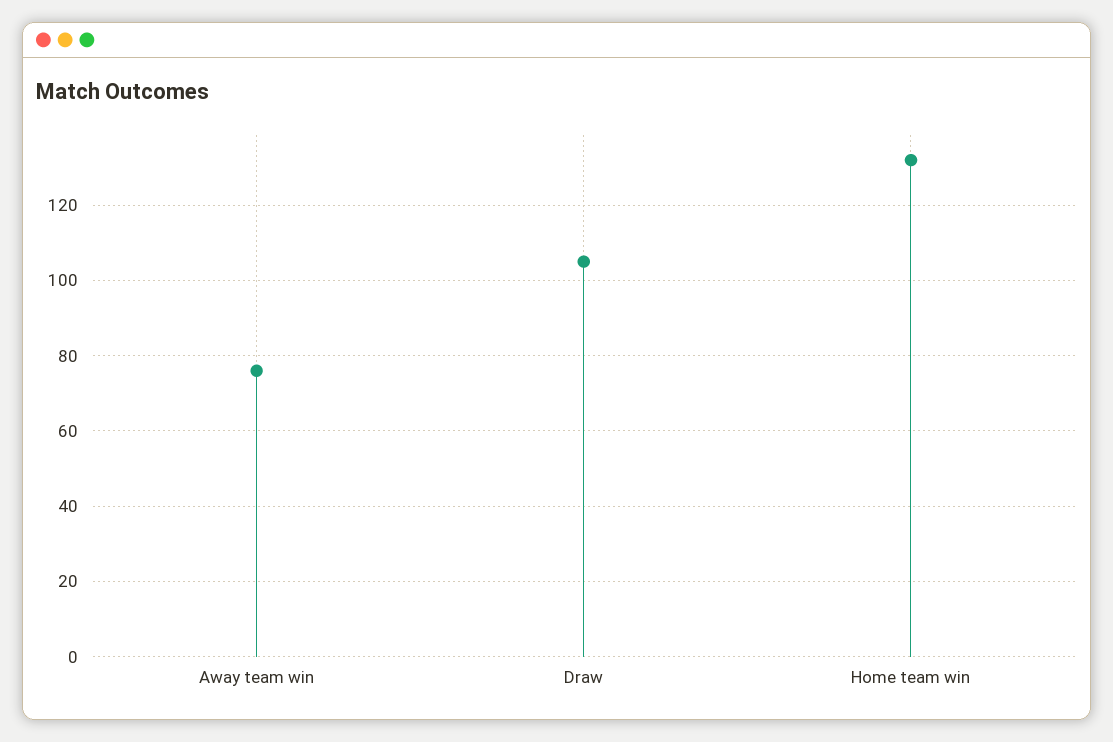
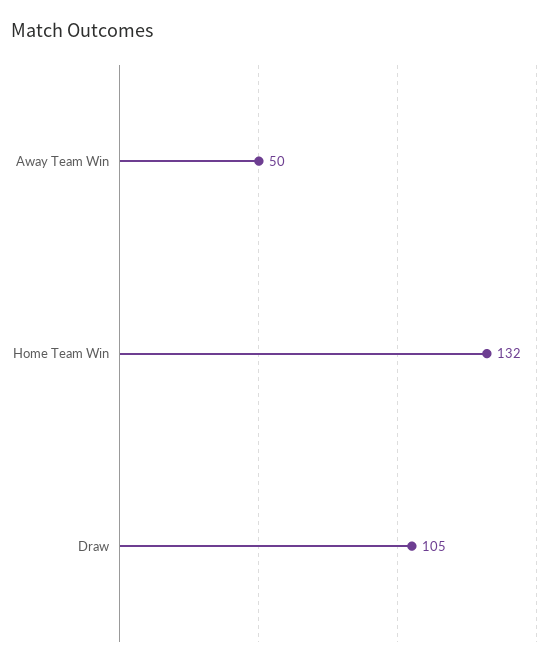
Away team win: 75 -> 50

